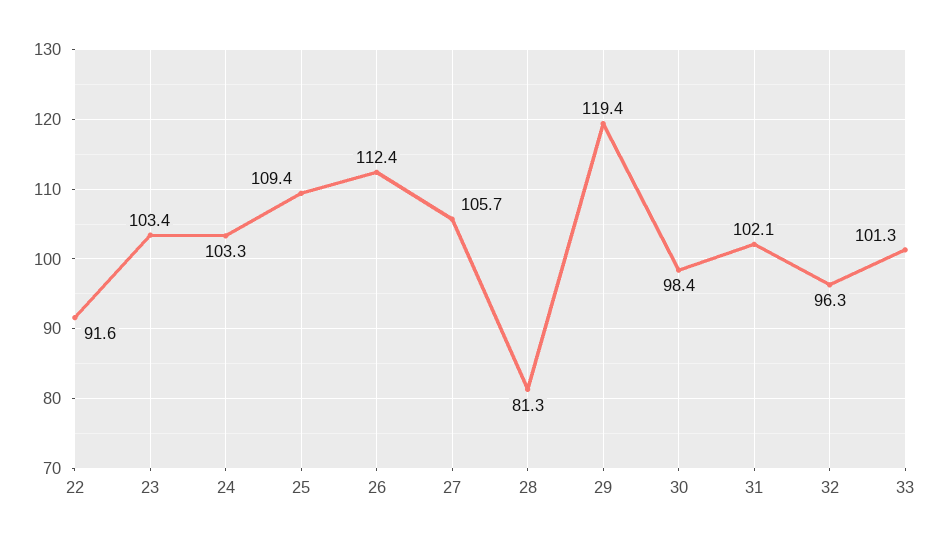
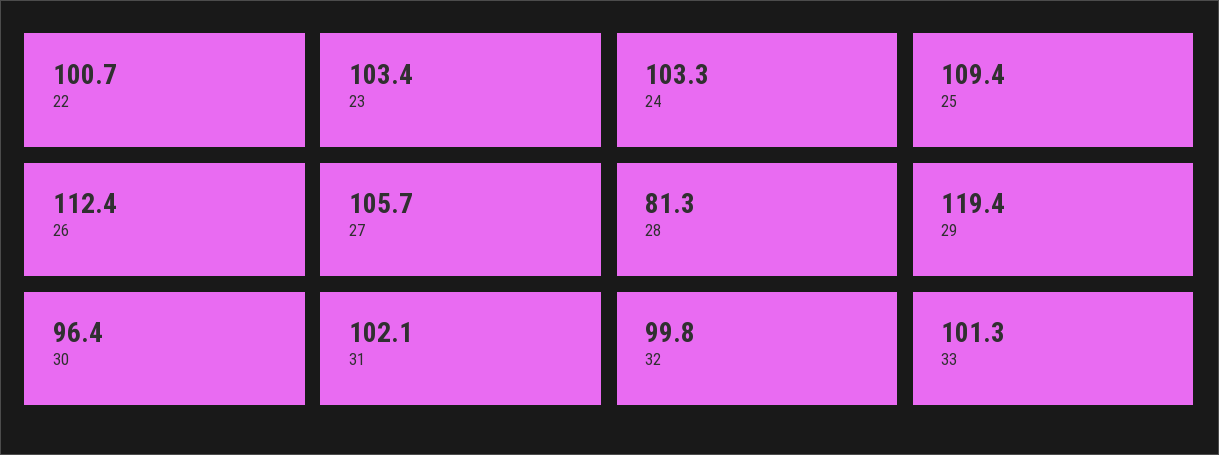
22: 91.6 -> 100.7
30: 98.4 -> 96.4
32: 96.3 -> 99.8

